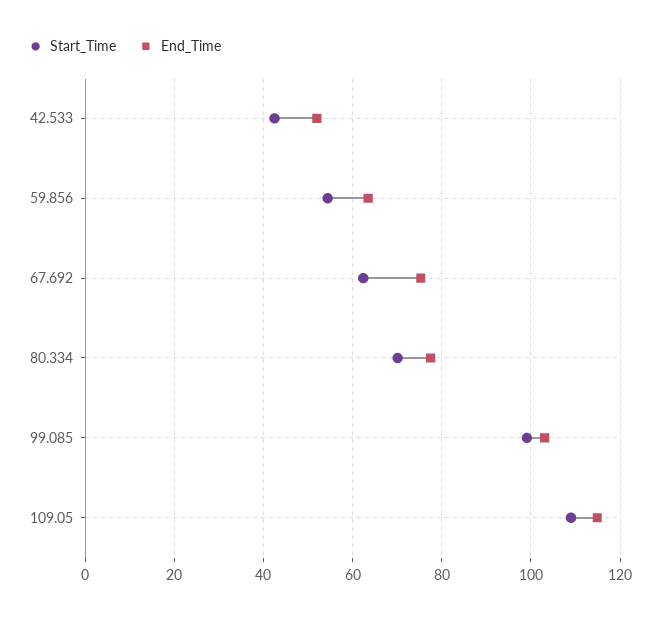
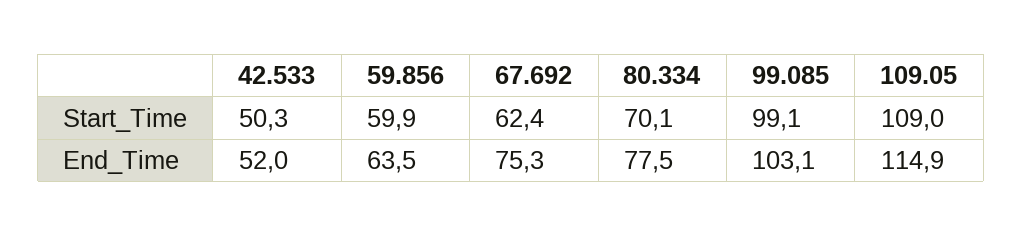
Start_Time, 42.533: 42 -> 50.3
Start_Time, 59.856: 54 -> 59.9

